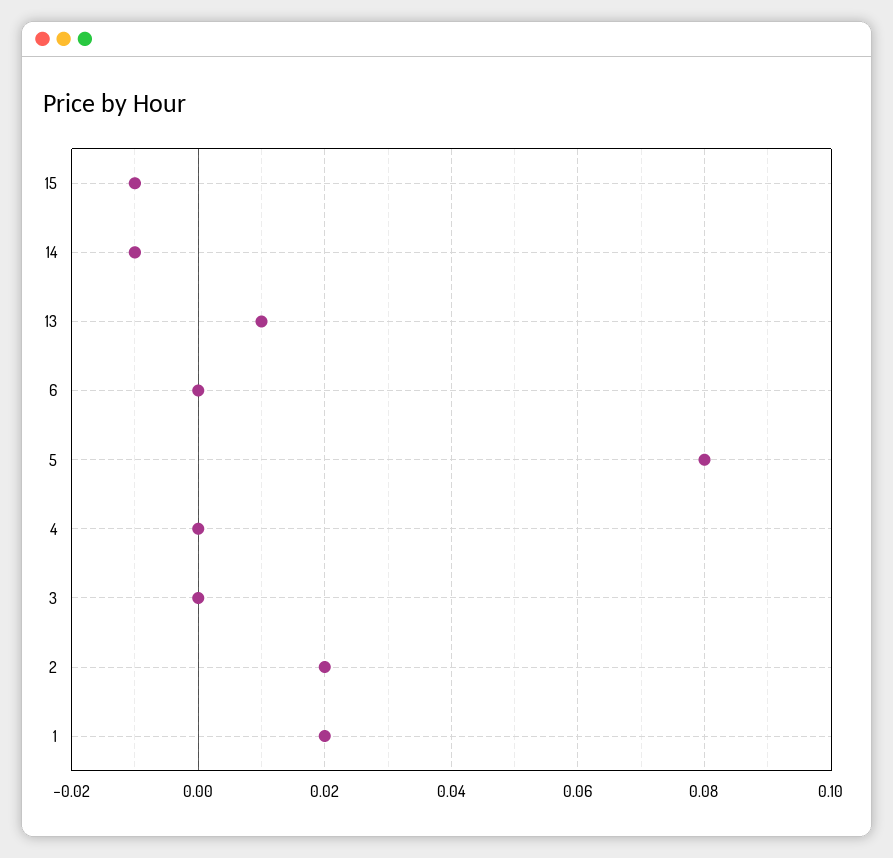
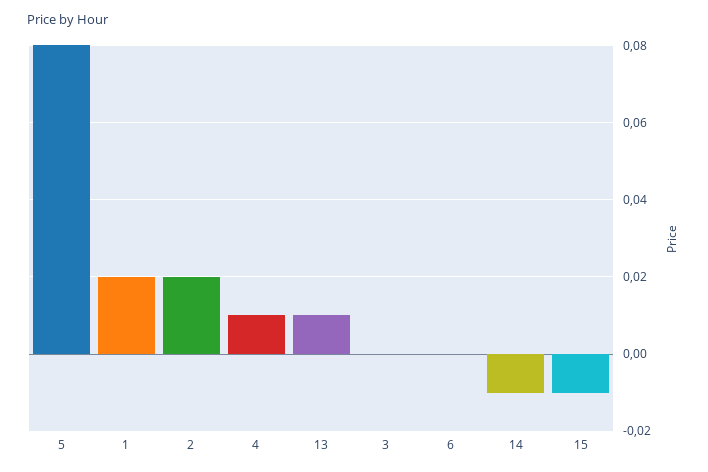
4: 0 -> 0.01

